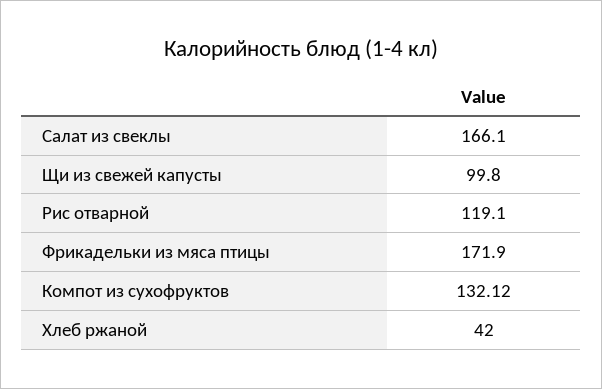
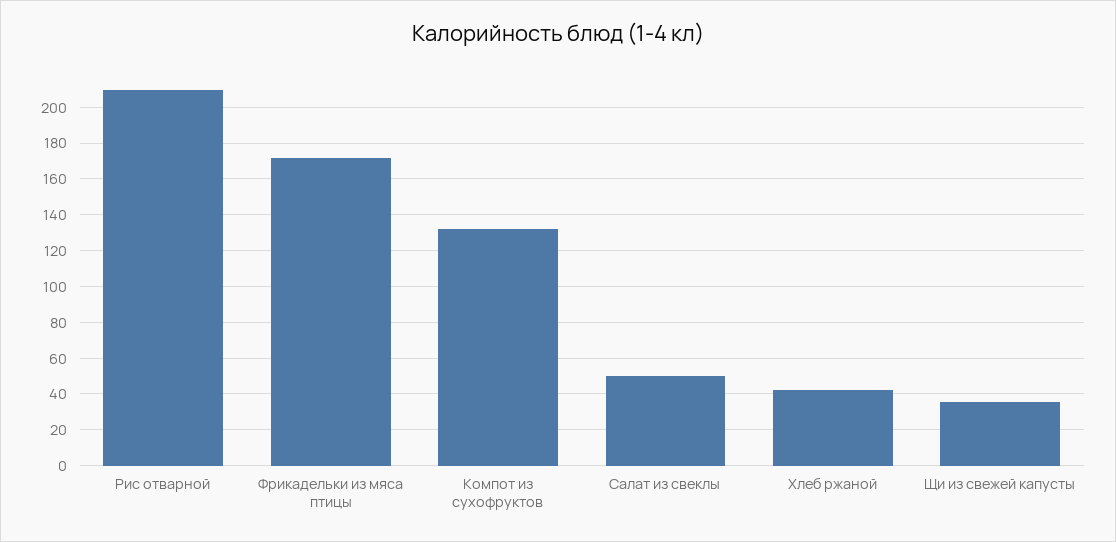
Салат из свеклы: 166.1 -> 50
Щи из свежей капусты: 99.8 -> 35
Рис отварной: 119.1 -> 210

